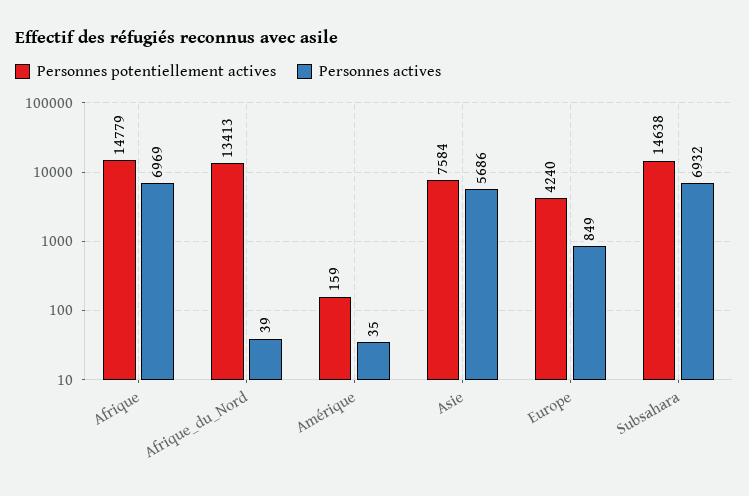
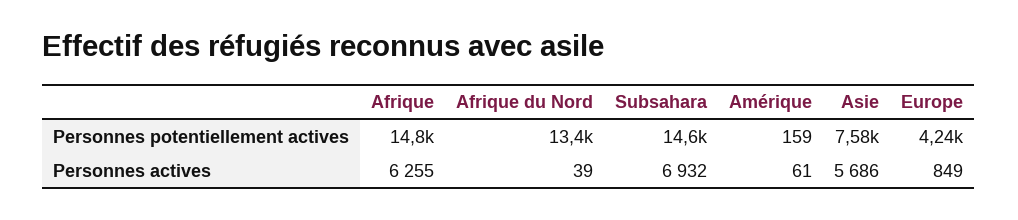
Personnes actives, Afrique: 6969 -> 6255
Personnes actives, Amérique: 35 -> 61

